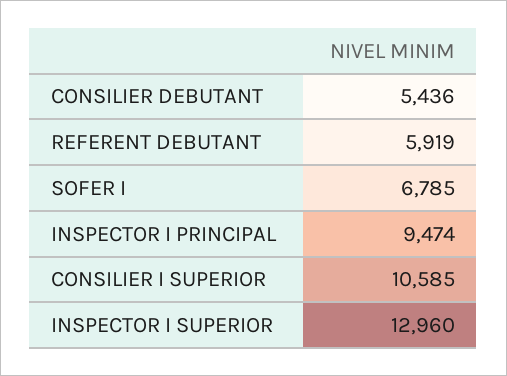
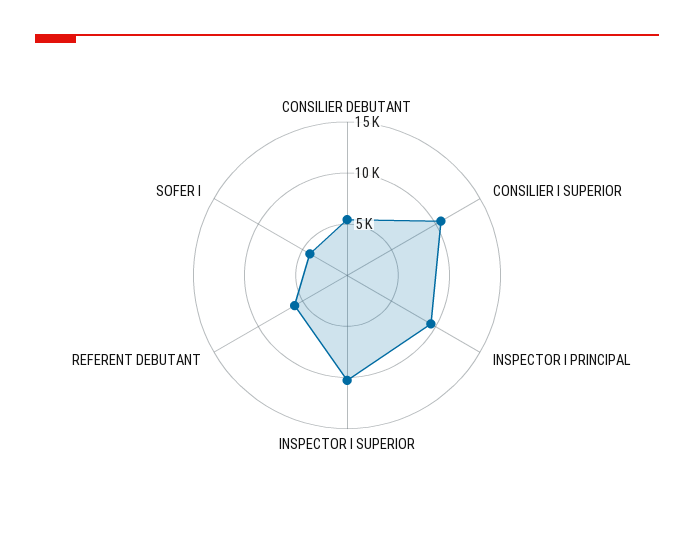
SOFER I: 6785 -> 4000
INSPECTOR I SUPERIOR: 12960 -> 10000

